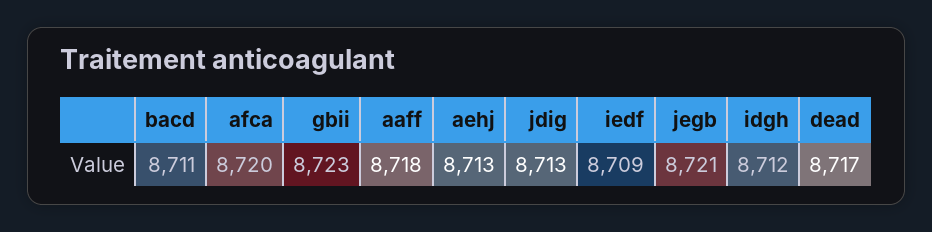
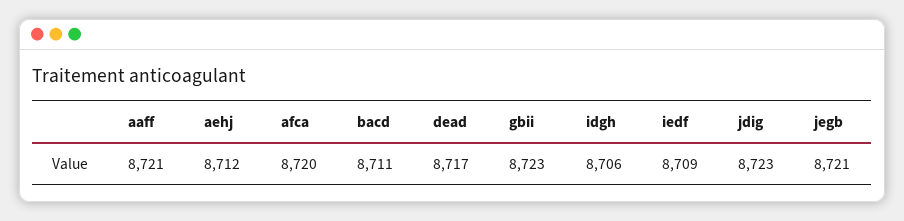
aaff: 8718 -> 8721
aehj: 8713 -> 8712
jdig: 8713 -> 8723
idgh: 8712 -> 8706

